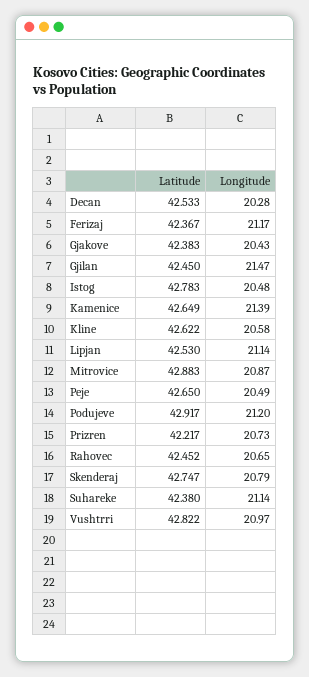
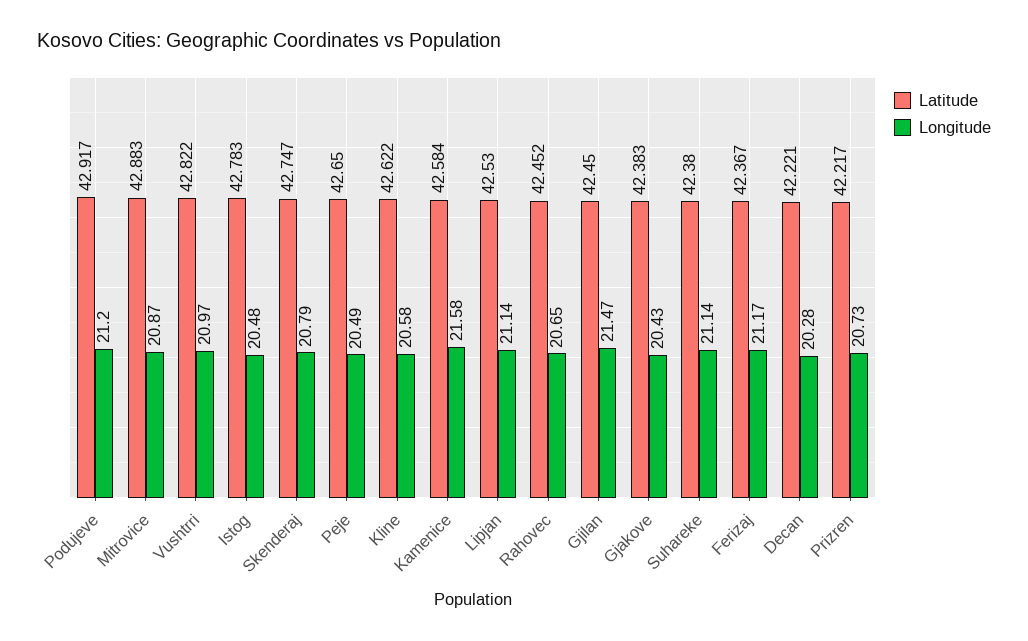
Latitude, Decan: 42.533 -> 42.221
Latitude, Kamenice: 42.649 -> 42.584
Longitude, Kamenice: 21.39 -> 21.58

